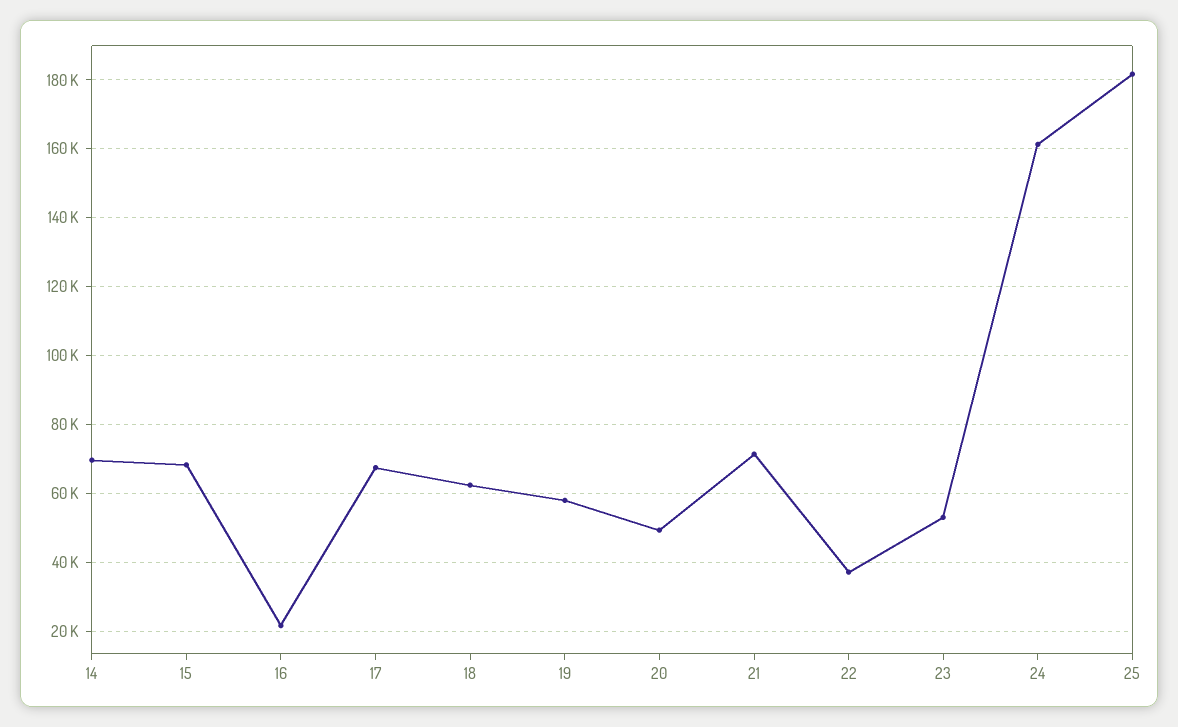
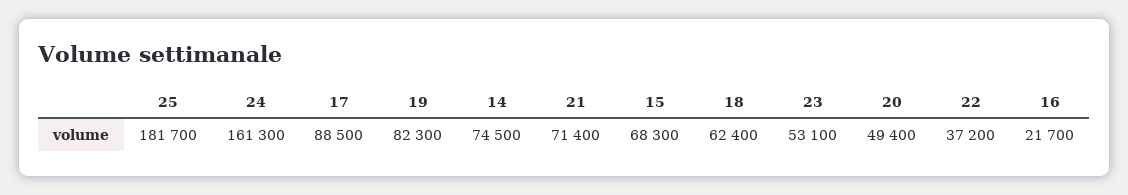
14: 70000 -> 74500
17: 68000 -> 88500
19: 58000 -> 82300

